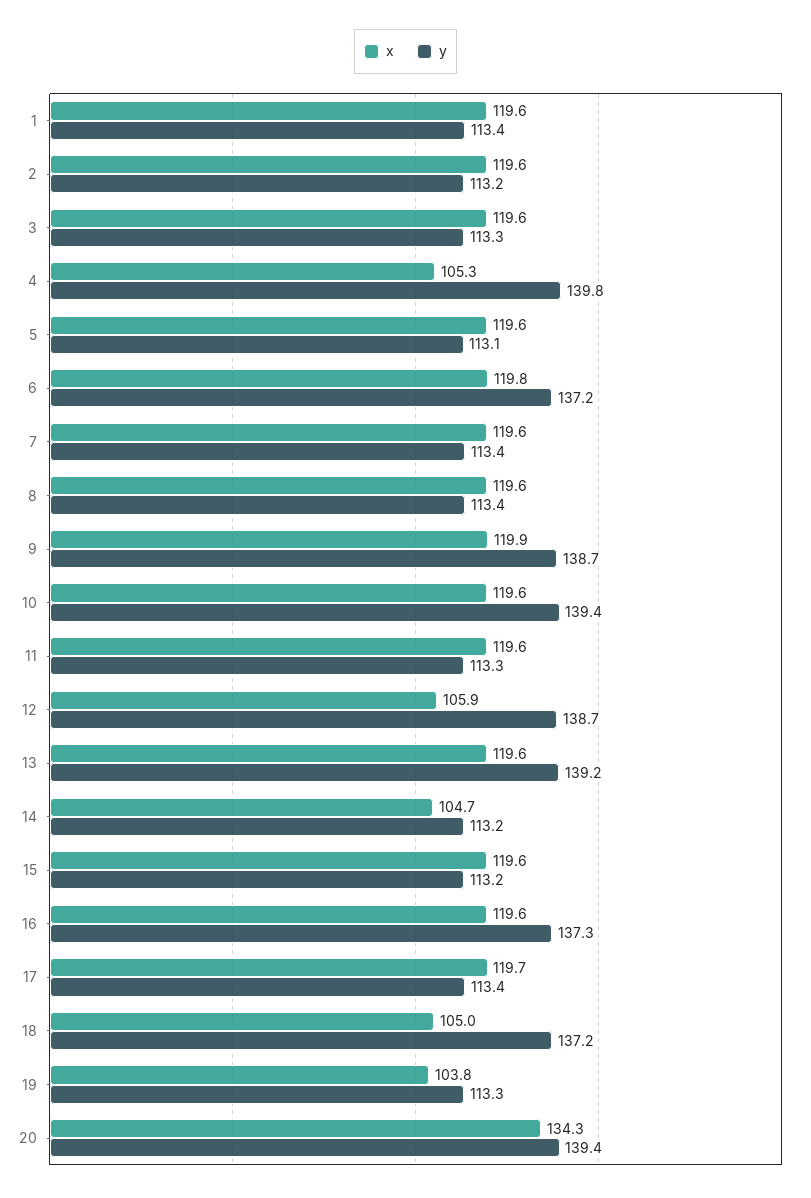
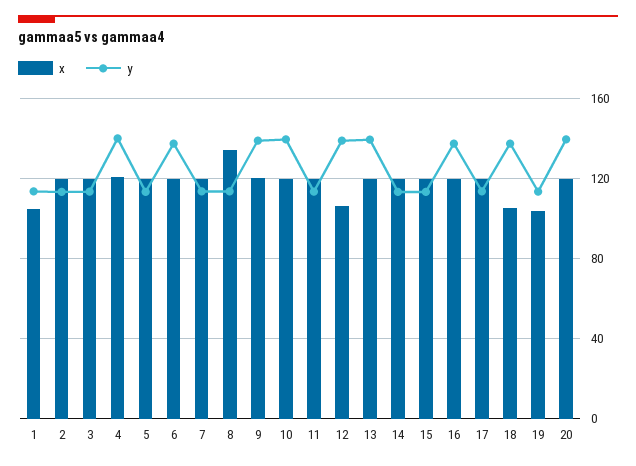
x, 1: 119.6 -> 105
x, 4: 105.3 -> 120
x, 8: 119.6 -> 135
x, 14: 104.7 -> 120
x, 20: 134.3 -> 120

